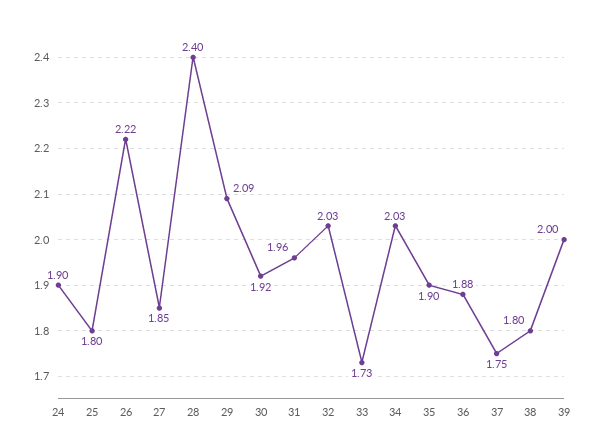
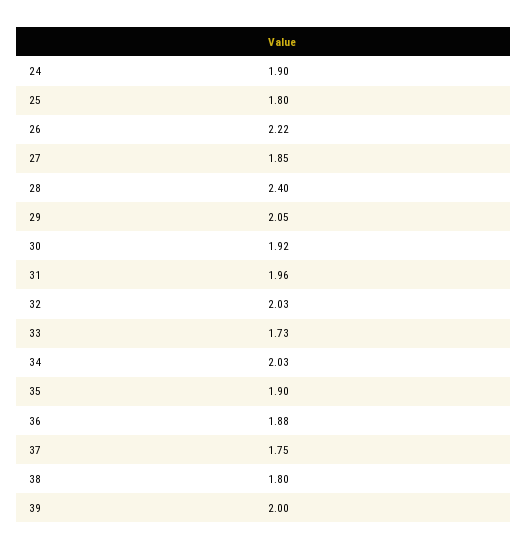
29: 2.09 -> 2.05

